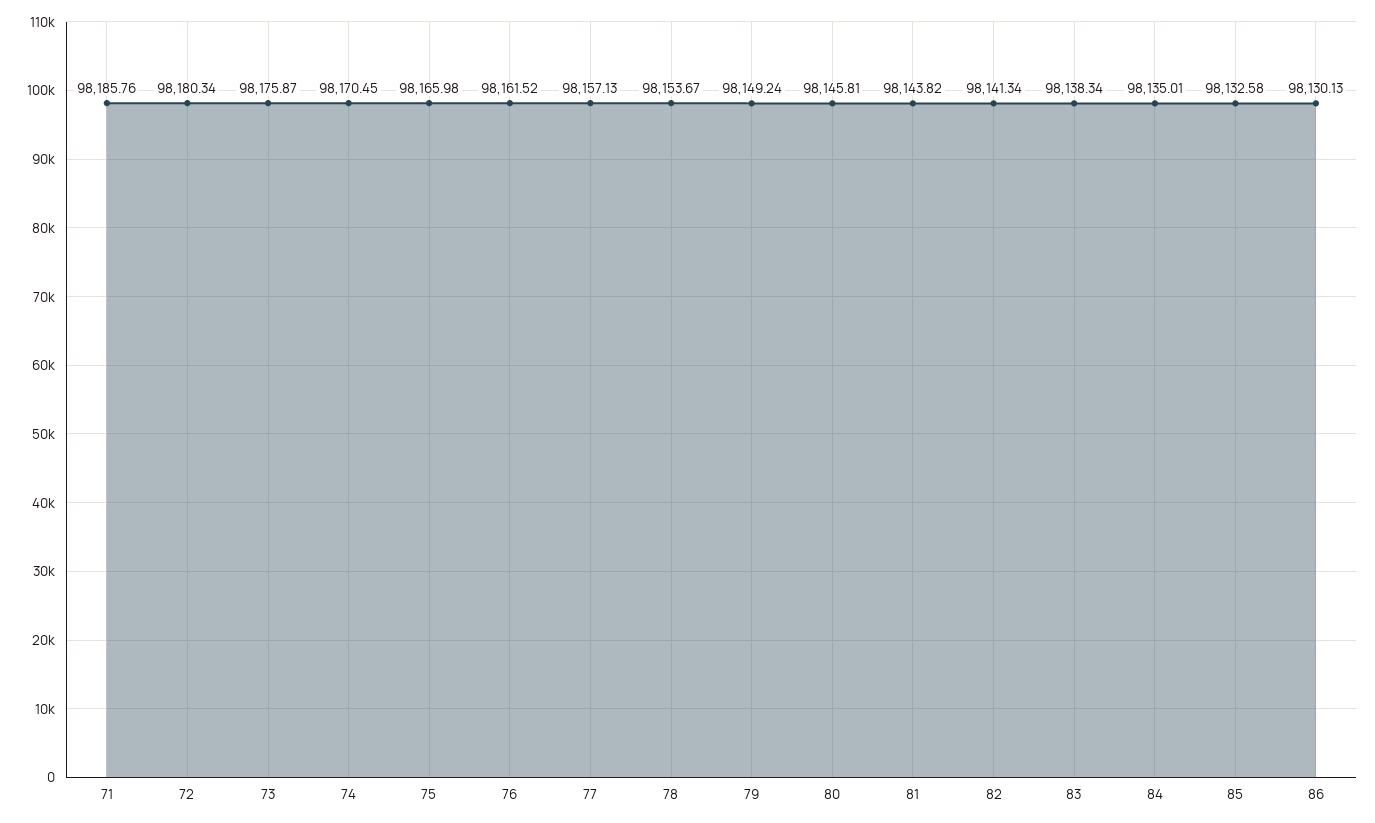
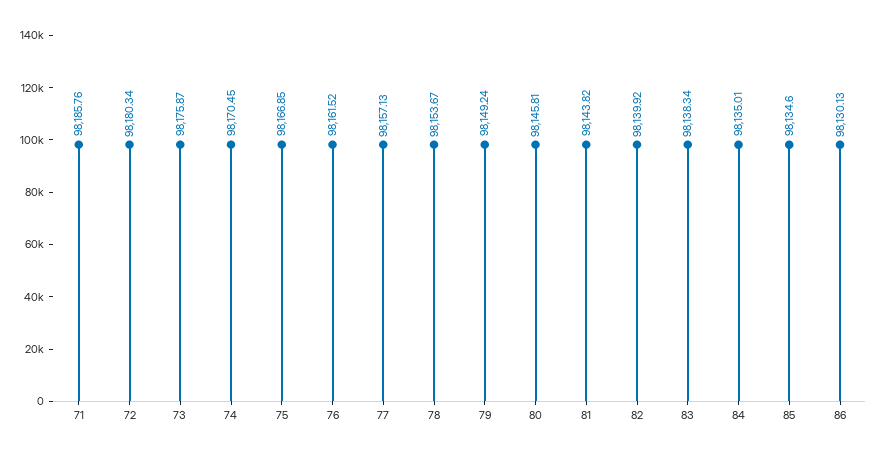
75: 98165.98 -> 98166.85
82: 98141.34 -> 98139.92
85: 98132.58 -> 98134.6

